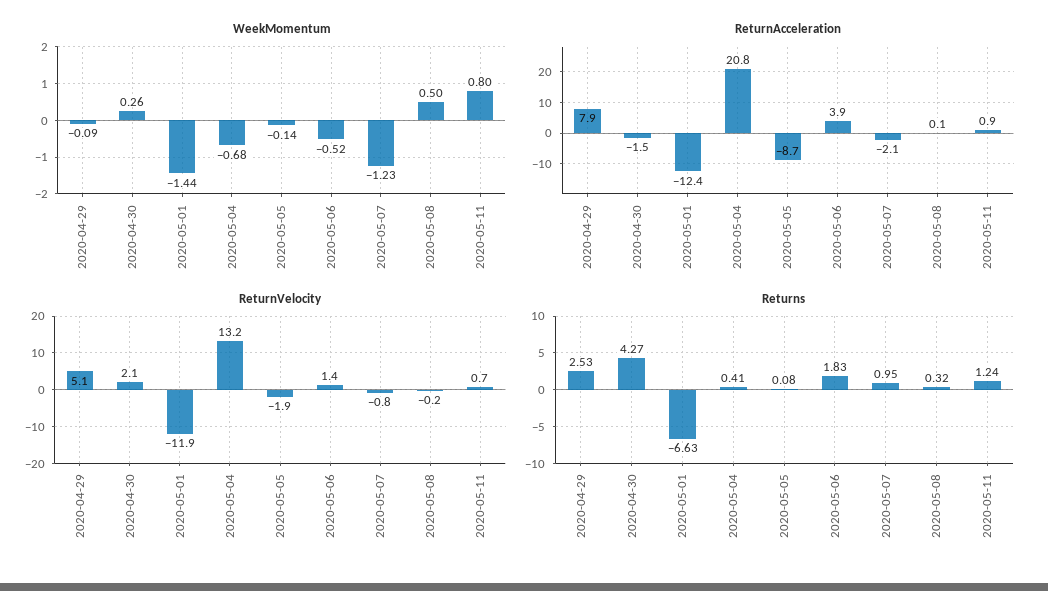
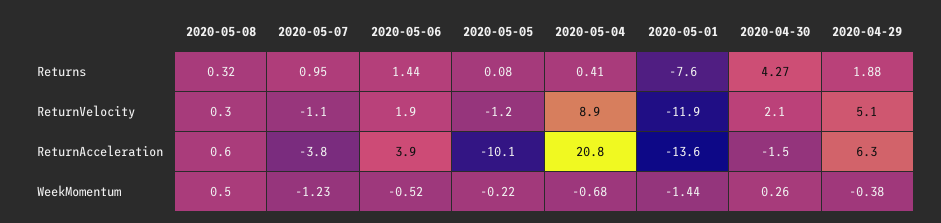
WeekMomentum, 2020-04-29: -0.09 -> -0.38
WeekMomentum, 2020-05-05: -0.14 -> -0.22
WeekMomentum, 2020-05-11: 0.8 -> none
ReturnAcceleration, 2020-04-29: 7.9 -> 6.3
ReturnAcceleration, 2020-05-01: -12.4 -> -13.6
ReturnAcceleration, 2020-05-05: -8.7 -> -10.1
ReturnAcceleration, 2020-05-07: -2.1 -> -3.8
ReturnAcceleration, 2020-05-08: 0.1 -> 0.6
ReturnAcceleration, 2020-05-11: 0.9 -> none
ReturnVelocity, 2020-05-04: 13.2 -> 8.9
ReturnVelocity, 2020-05-05: -1.9 -> -1.2
ReturnVelocity, 2020-05-06: 1.4 -> 1.9
ReturnVelocity, 2020-05-07: -0.8 -> -1.1
ReturnVelocity, 2020-05-08: -0.2 -> 0.3
ReturnVelocity, 2020-05-11: 0.7 -> none
Returns, 2020-04-29: 2.53 -> 1.88
Returns, 2020-05-01: -6.63 -> -7.6
Returns, 2020-05-06: 1.83 -> 1.44
Returns, 2020-05-11: 1.24 -> none

